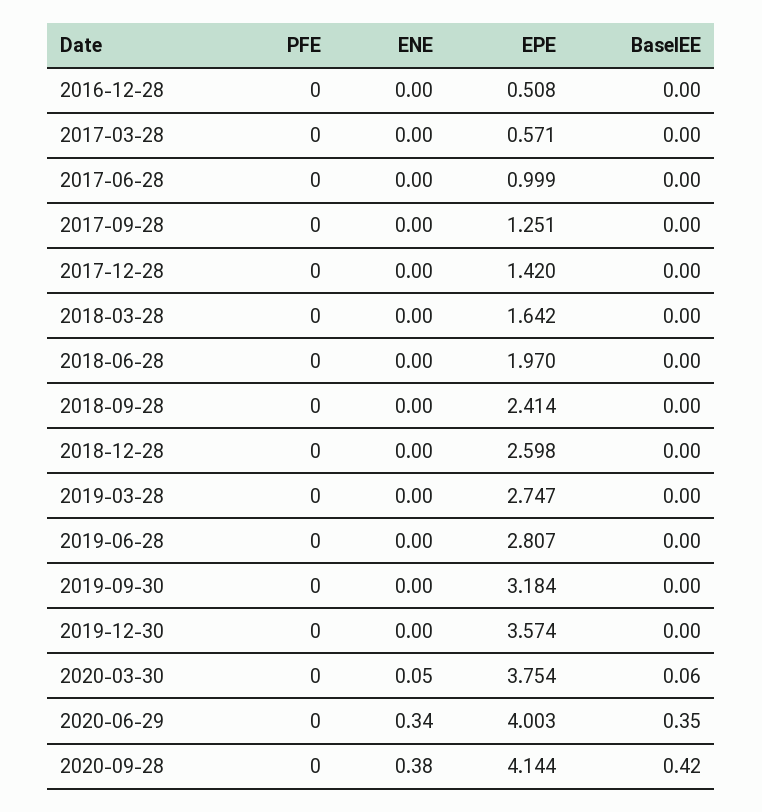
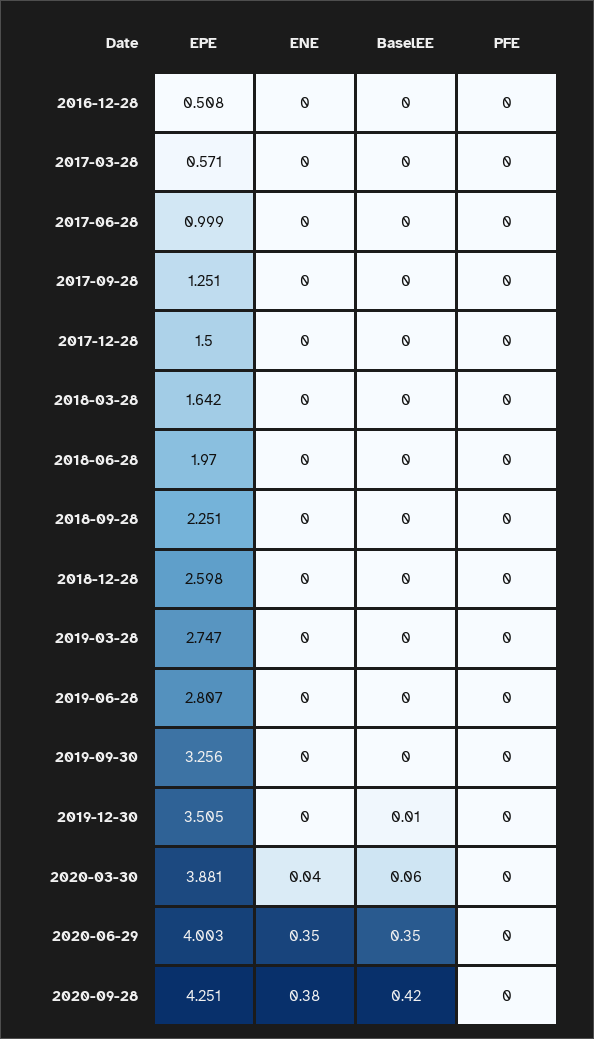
EPE, 2017-12-28: 1.42 -> 1.5
EPE, 2018-09-28: 2.414 -> 2.251
EPE, 2019-09-30: 3.184 -> 3.256
EPE, 2019-12-30: 3.574 -> 3.505
BaselEE, 2019-12-30: 0 -> 0.01
ENE, 2020-03-30: 0.05 -> 0.04
EPE, 2020-03-30: 3.754 -> 3.881
ENE, 2020-06-29: 0.34 -> 0.35
EPE, 2020-09-28: 4.144 -> 4.251

